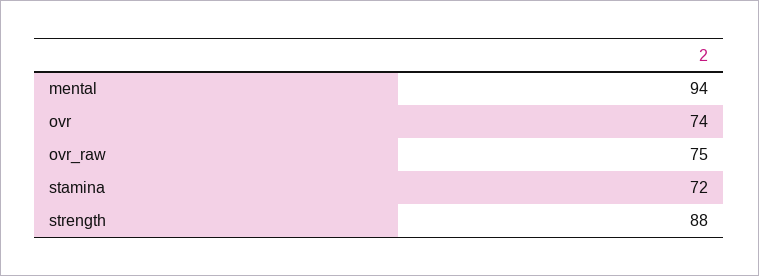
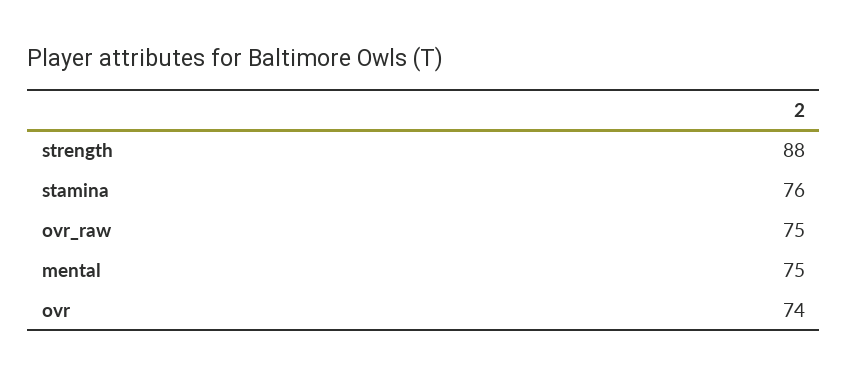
mental: 94 -> 75
stamina: 72 -> 76

